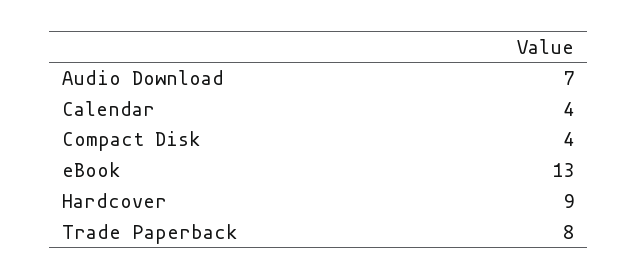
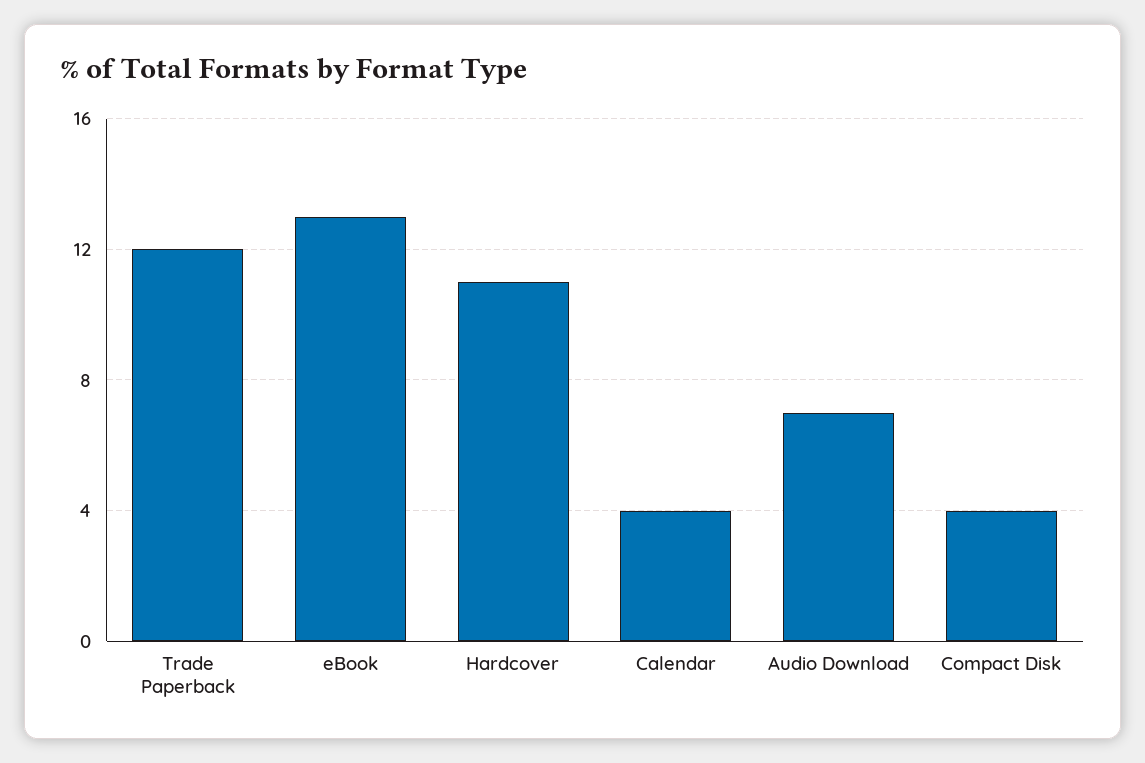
Hardcover: 9 -> 11
Trade Paperback: 8 -> 12

